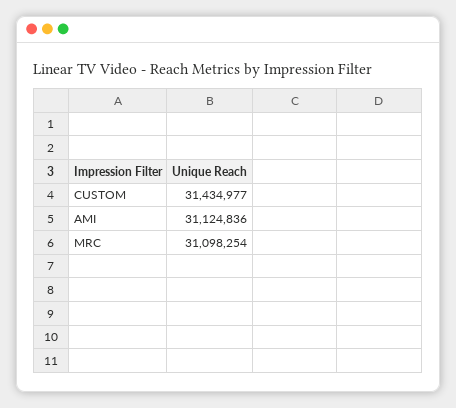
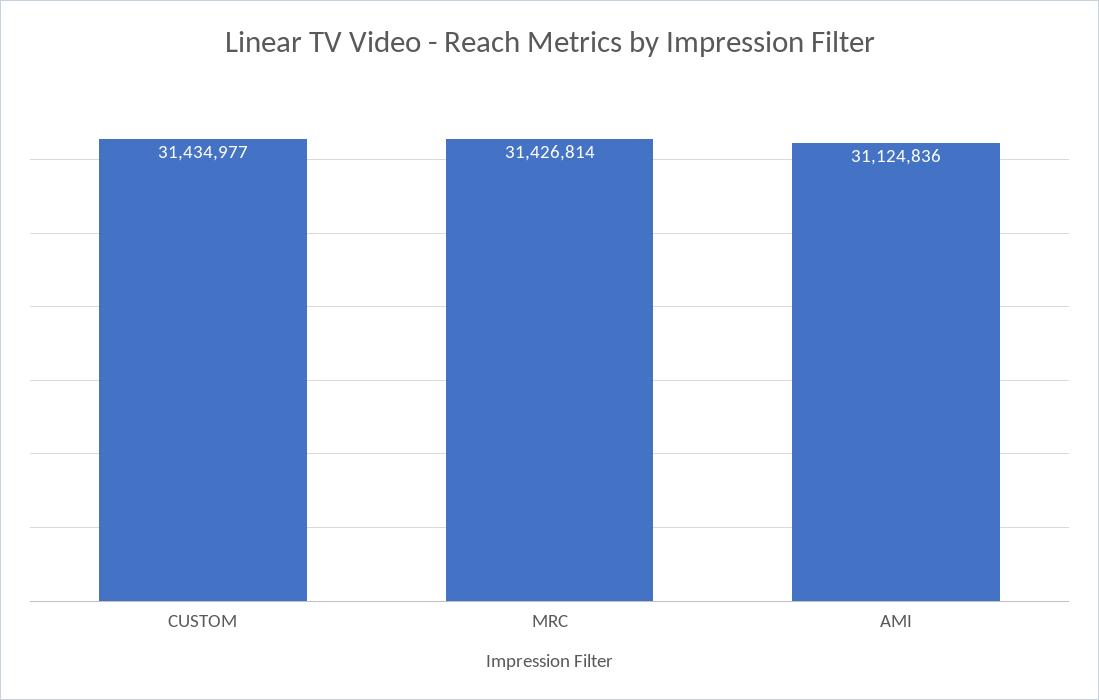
MRC: 31098254 -> 31426814

